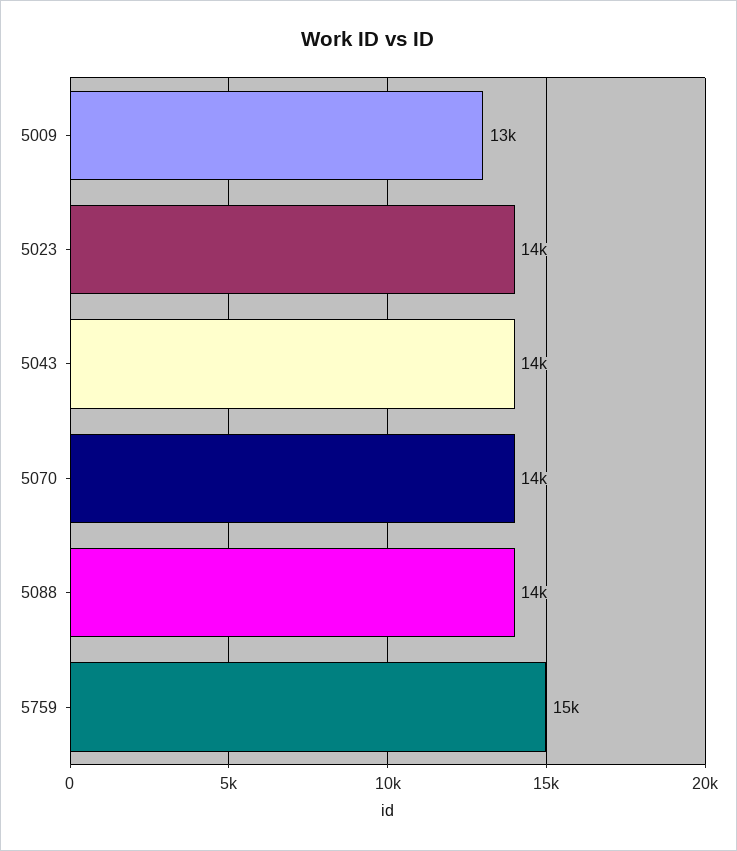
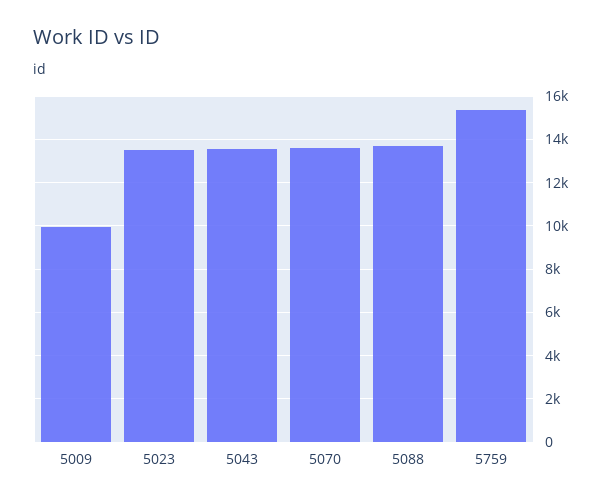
5009: 13000 -> 10000

